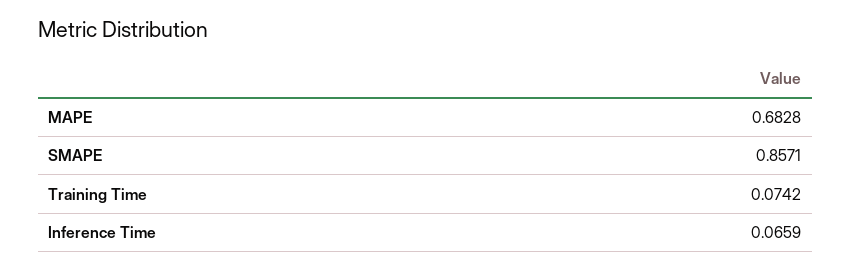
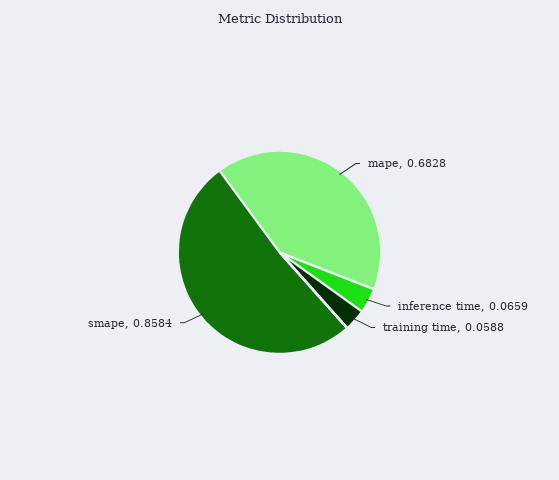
SMAPE: 0.8571 -> 0.8584
Training Time: 0.0742 -> 0.0588

